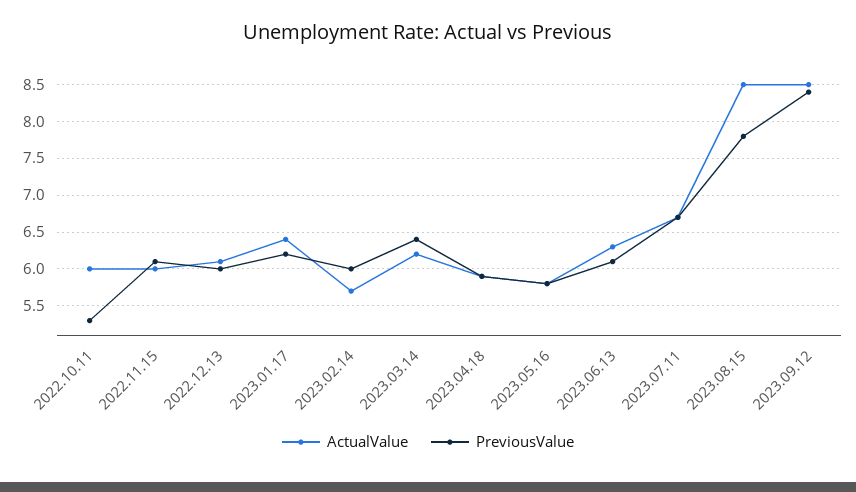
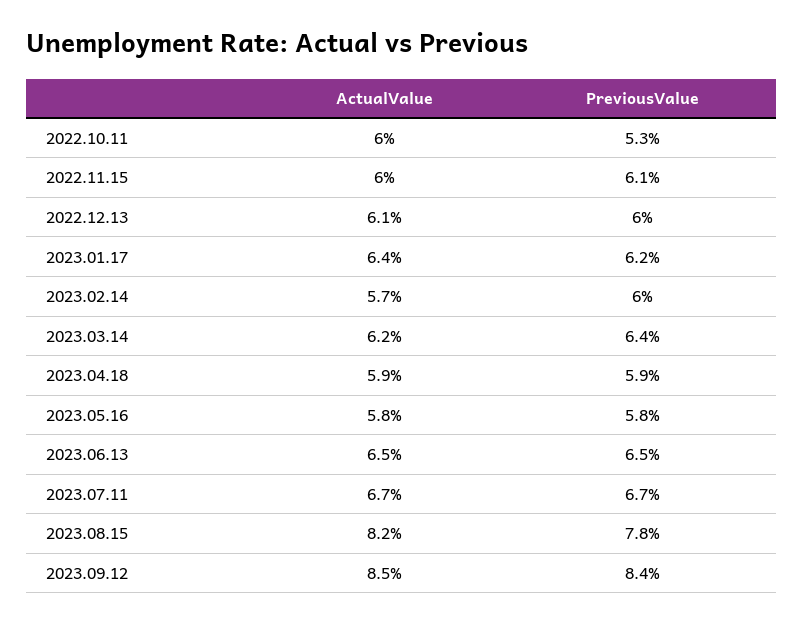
ActualValue, 2023.06.13: 6.3 -> 6.5
PreviousValue, 2023.06.13: 6.1 -> 6.5
ActualValue, 2023.08.15: 8.5 -> 8.2

